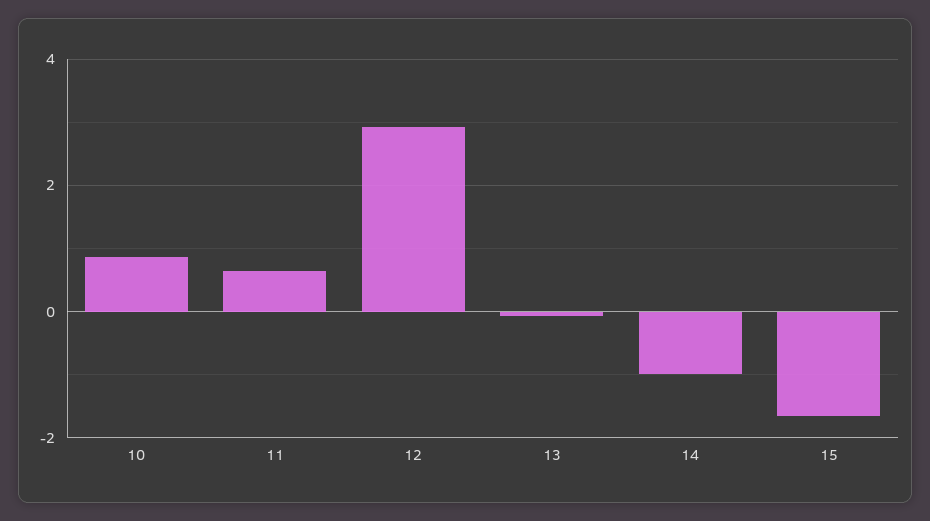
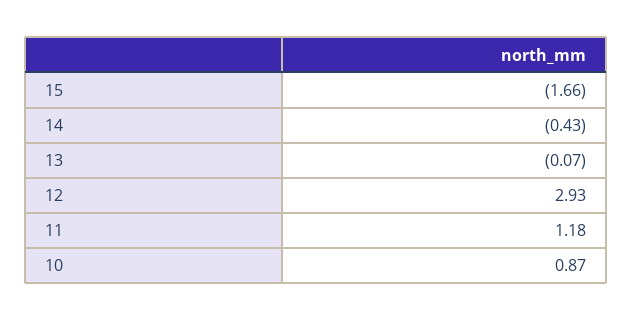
11: 0.6 -> 1.18
14: -1 -> -0.43

